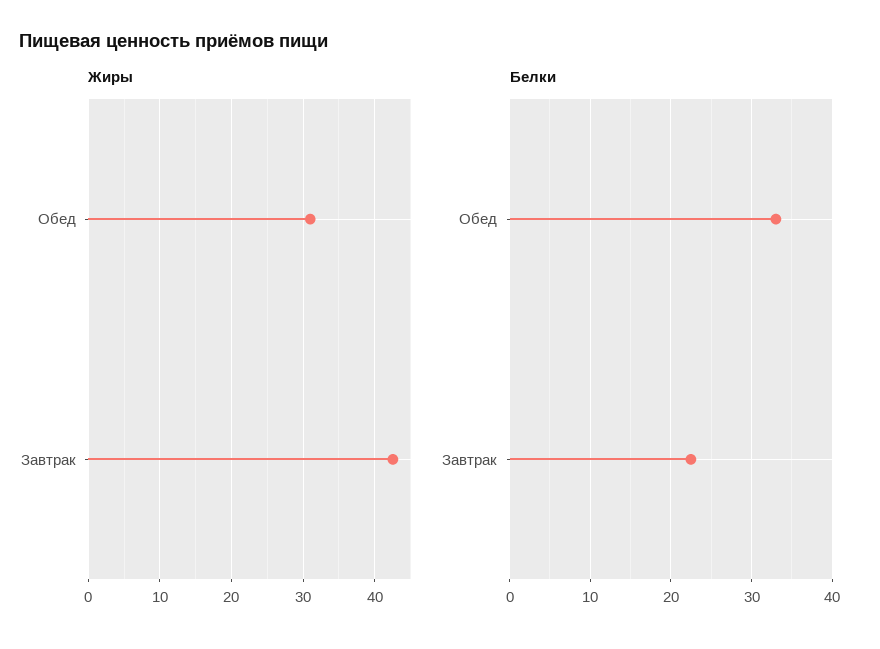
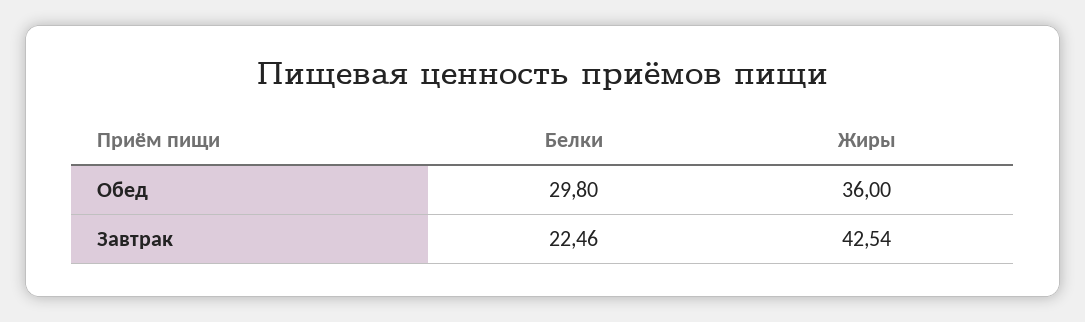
Жиры, Обед: 31 -> 36
Белки, Обед: 33 -> 29.8

